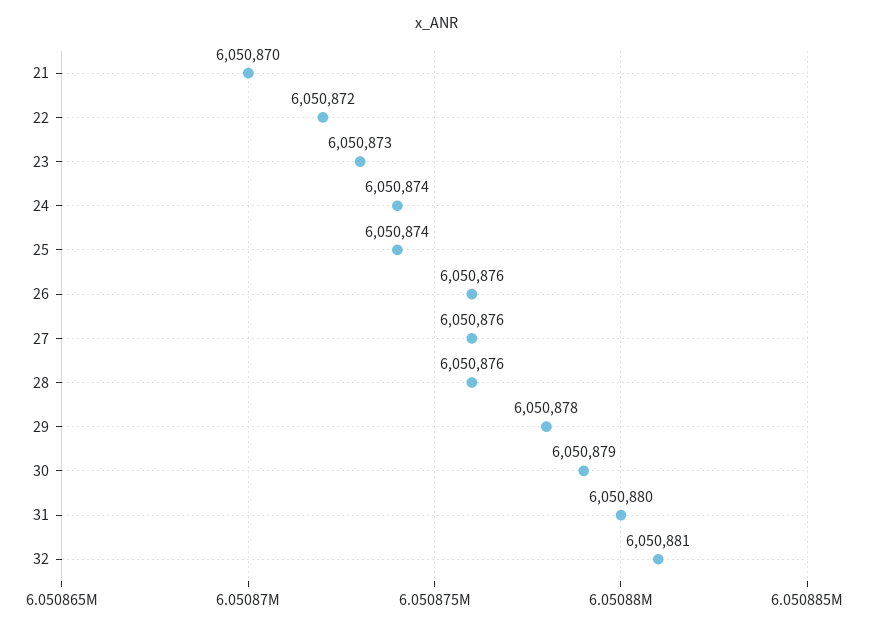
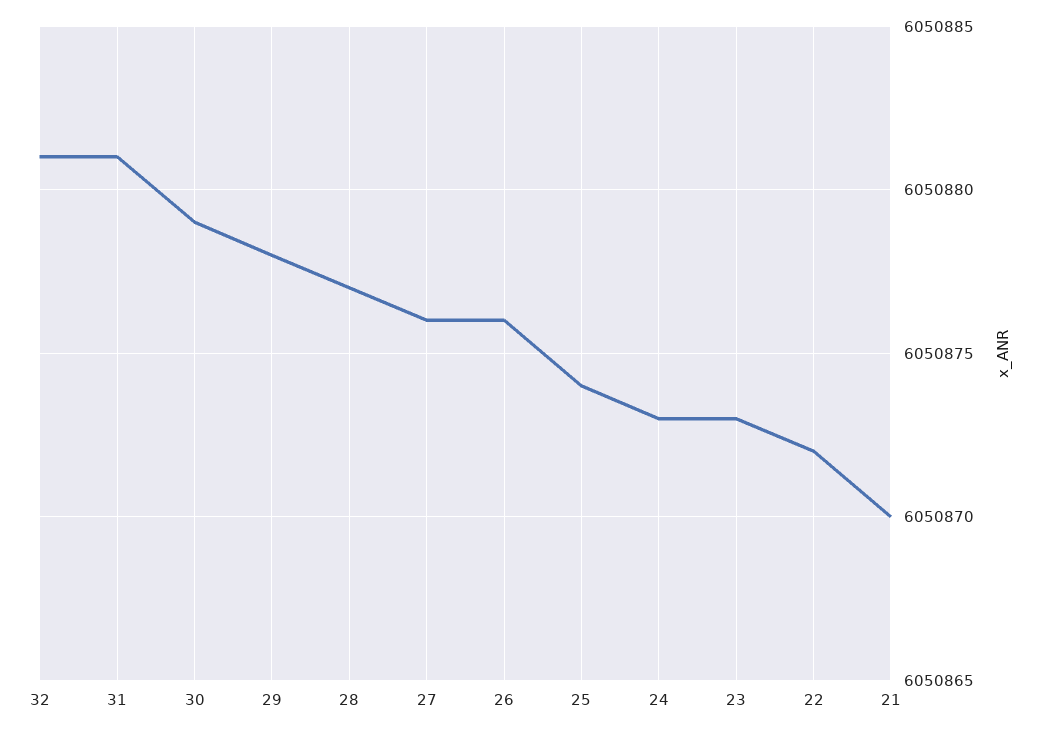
24: 6050874 -> 6050873
28: 6050876 -> 6050877
31: 6050880 -> 6050881

